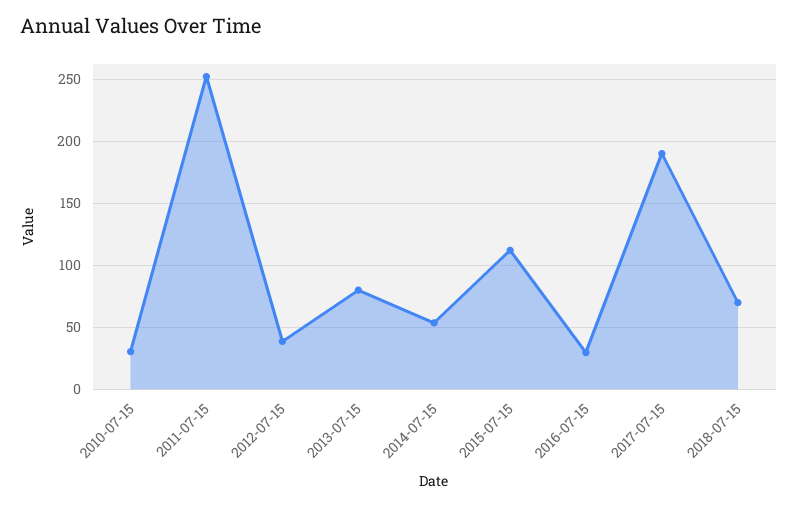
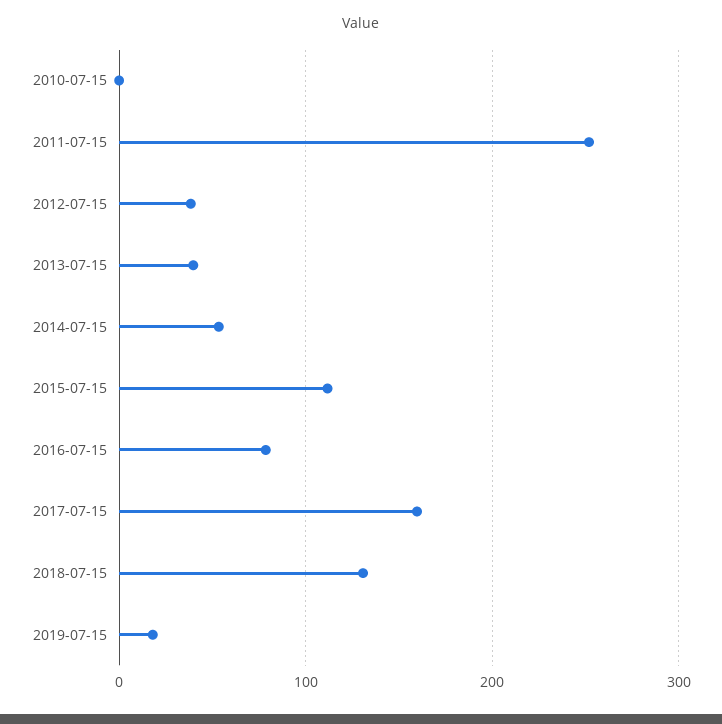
2010-07-15: 30 -> 0
2013-07-15: 80 -> 40
2016-07-15: 30 -> 80
2017-07-15: 190 -> 160
2018-07-15: 70 -> 130
2019-07-15: none -> 20

